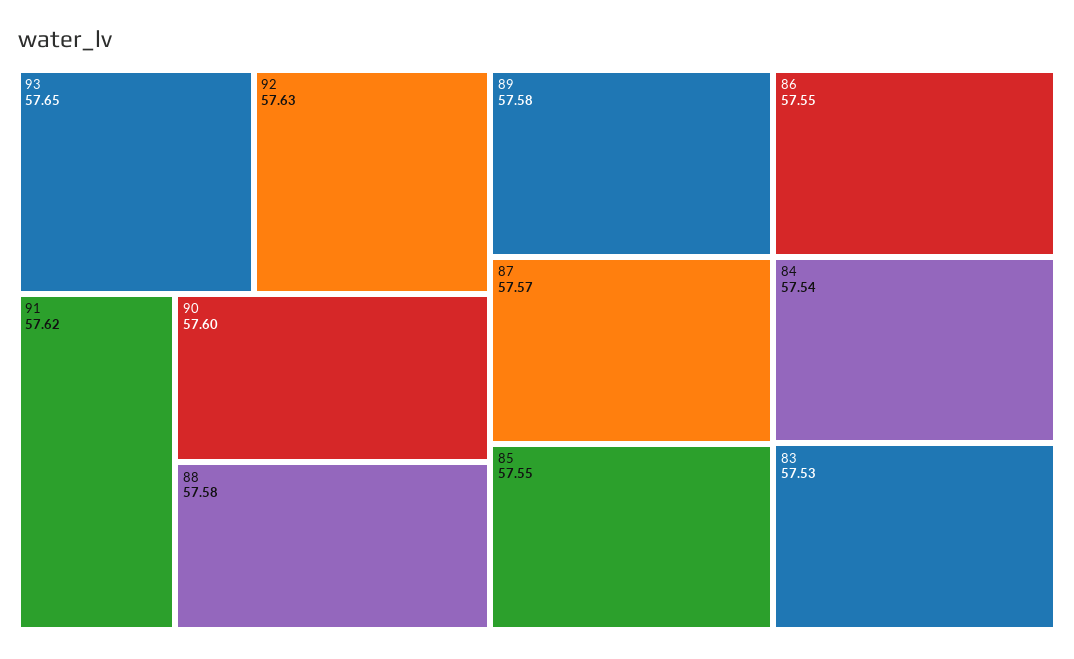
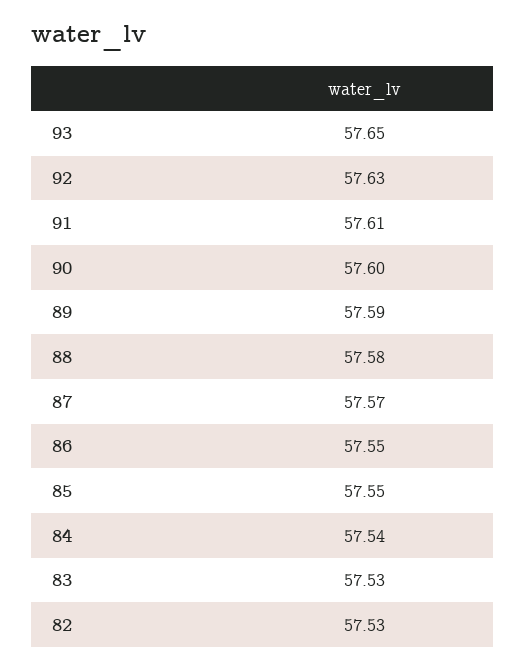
91: 57.62 -> 57.61
89: 57.58 -> 57.59
82: none -> 57.53

